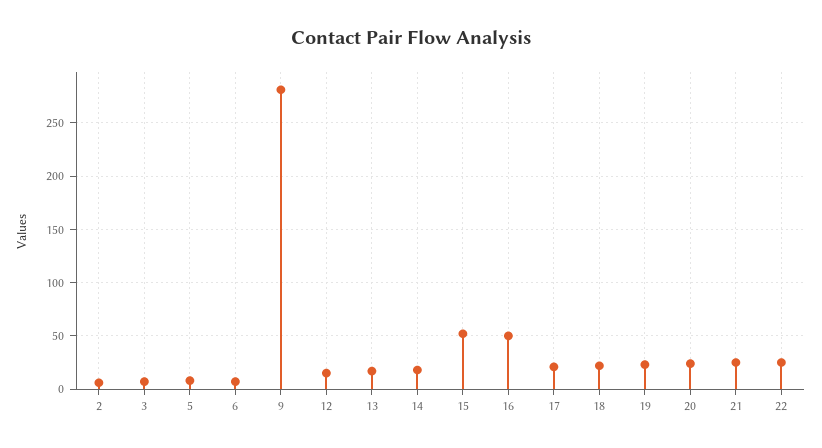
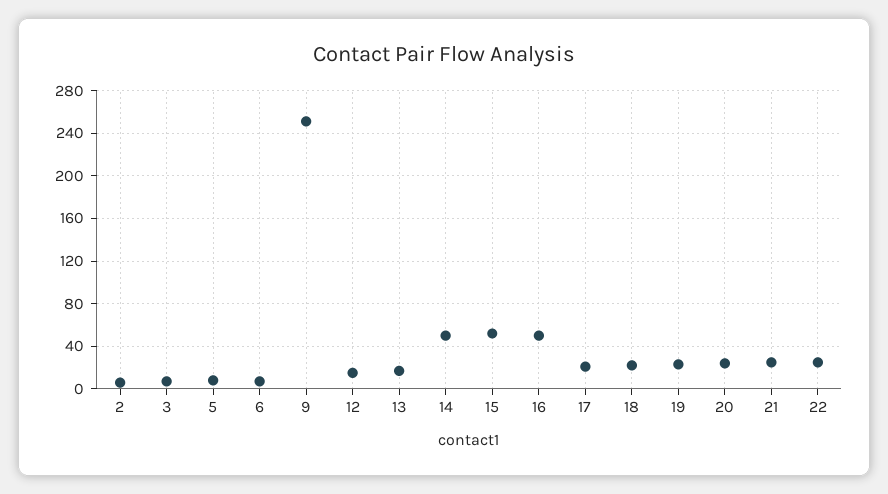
9: 280 -> 250
14: 20 -> 50

